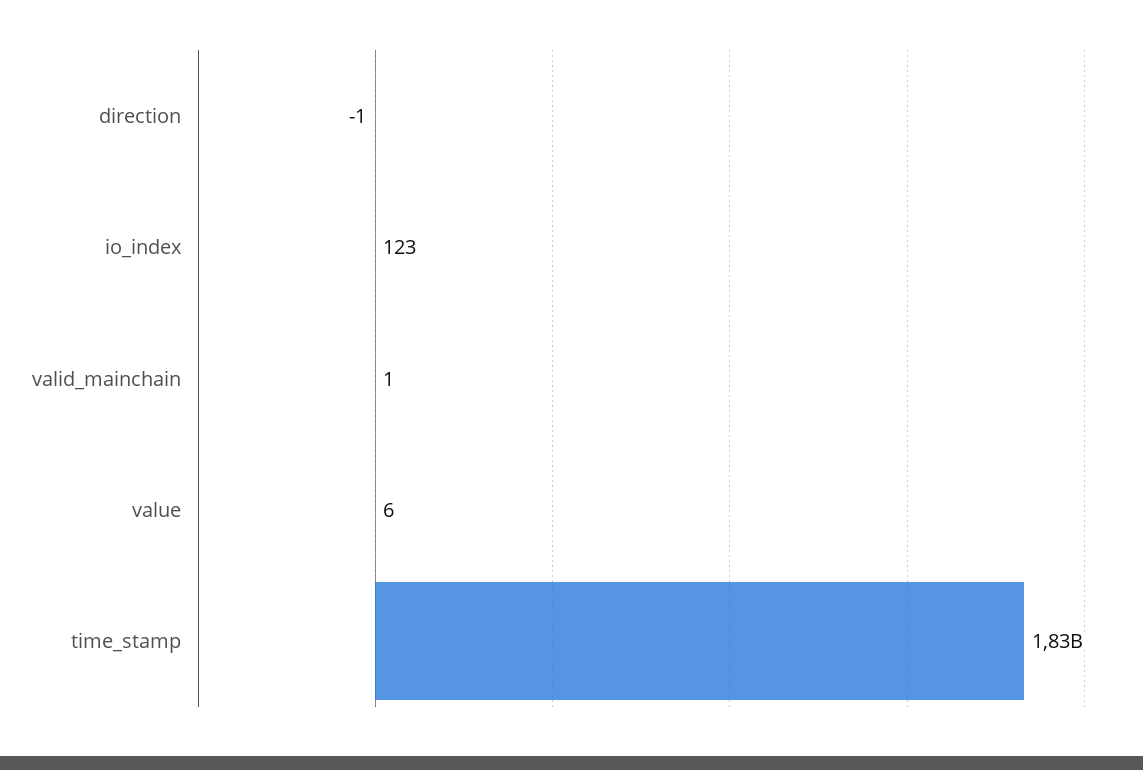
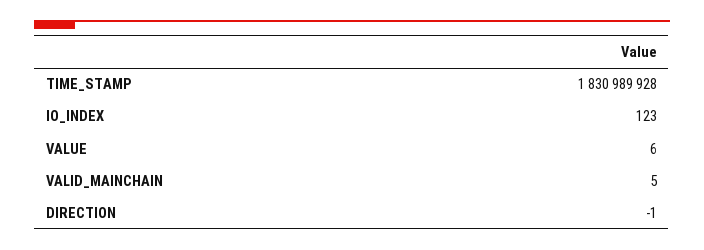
valid_mainchain: 1 -> 5

